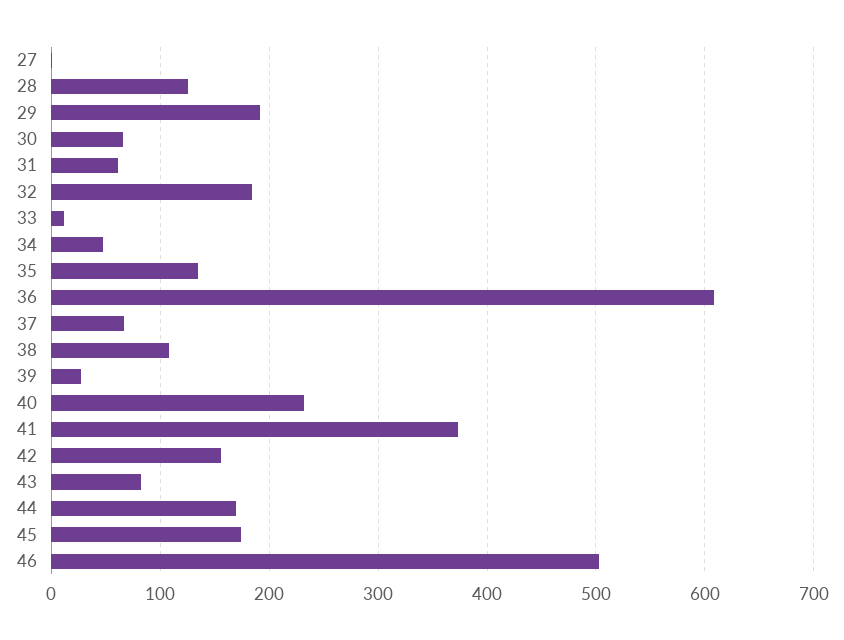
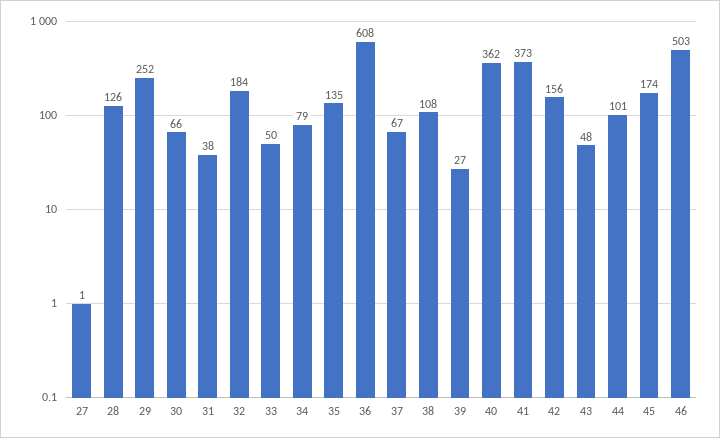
29: 190 -> 252
31: 60 -> 38
33: 10 -> 50
34: 50 -> 79
40: 230 -> 362
43: 80 -> 48
44: 170 -> 101

